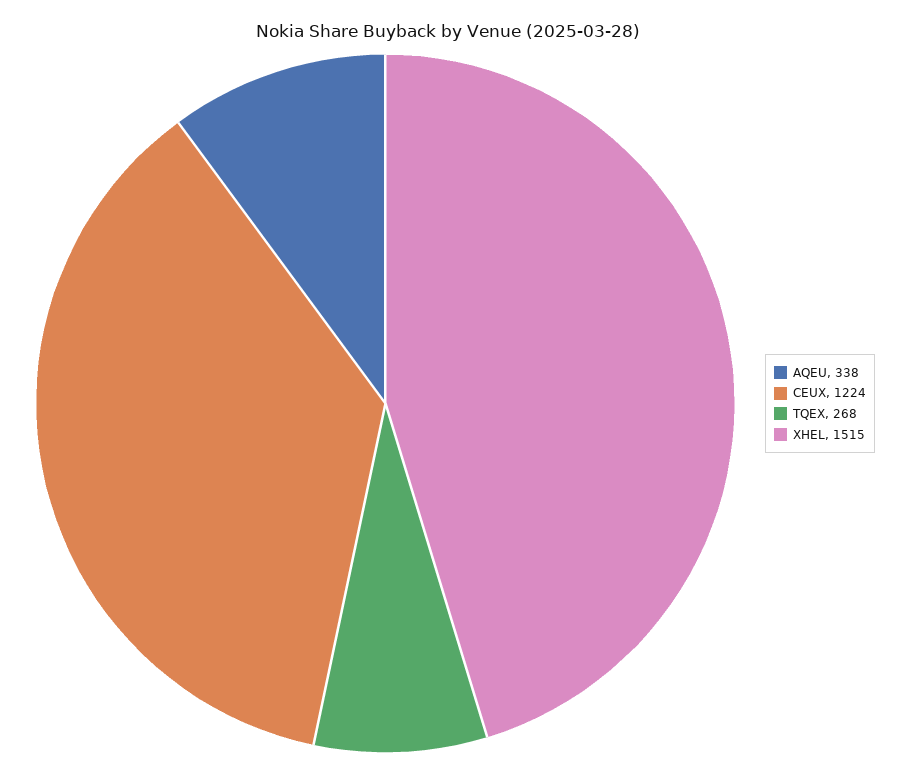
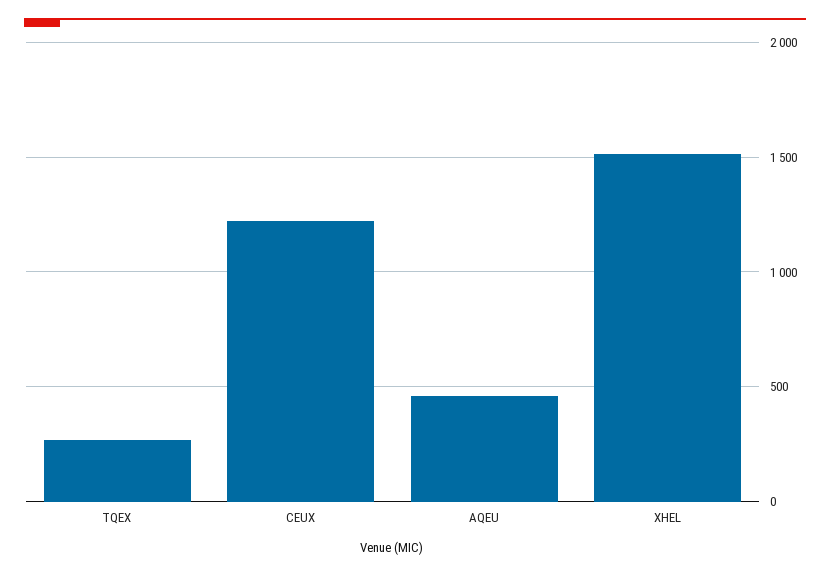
AQEU: 338 -> 450

